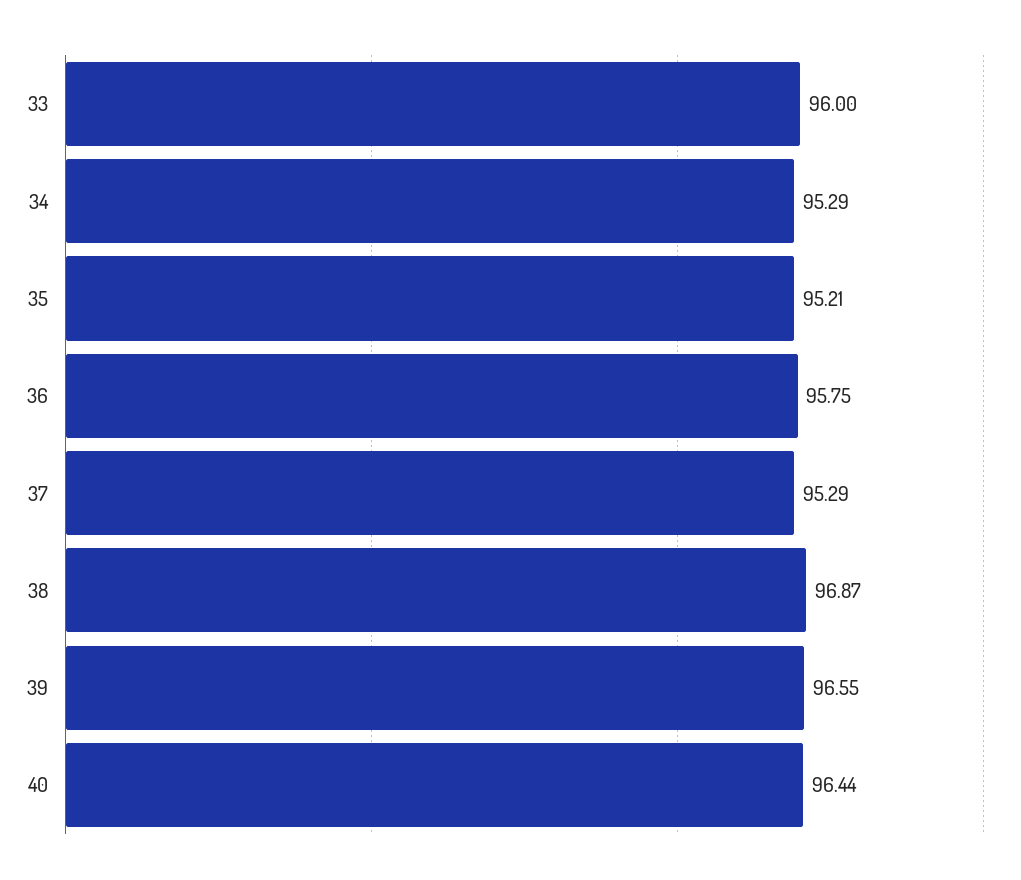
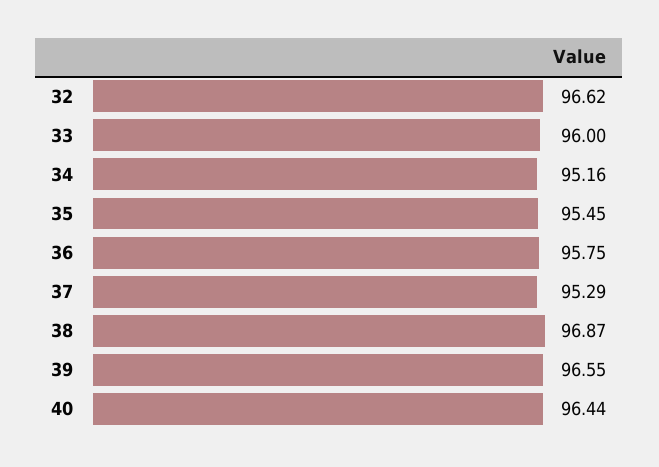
34: 95.29 -> 95.16
35: 95.21 -> 95.45
32: none -> 96.62

